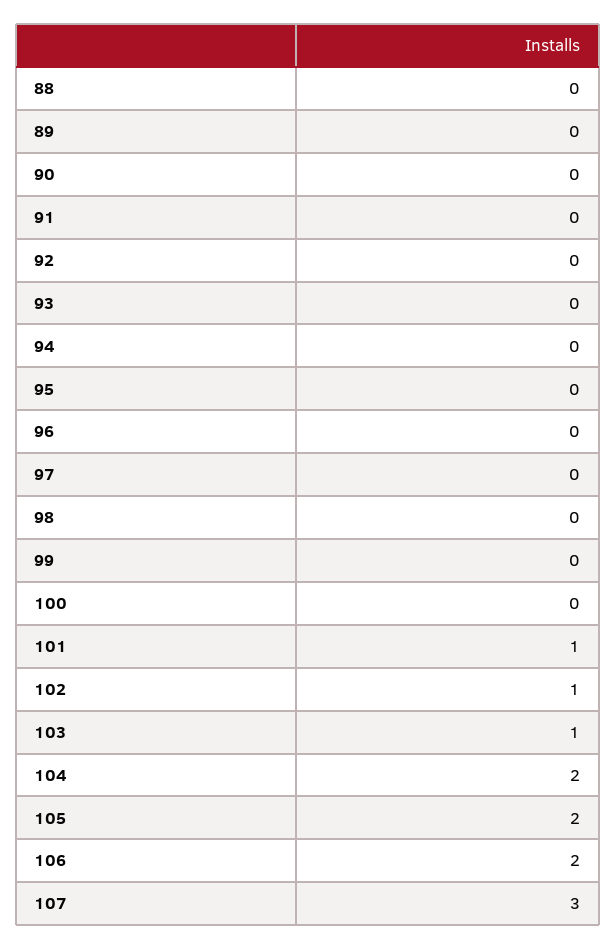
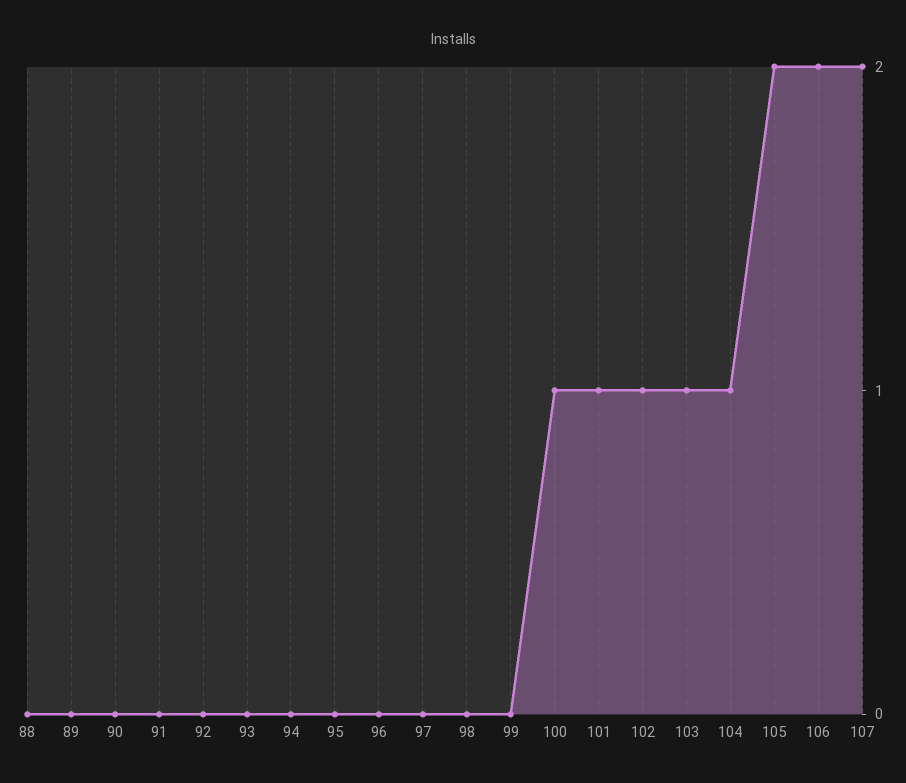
100: 0 -> 1
104: 2 -> 1
107: 3 -> 2

